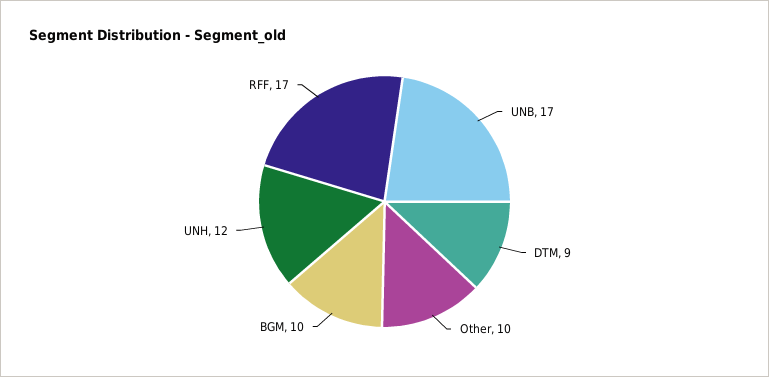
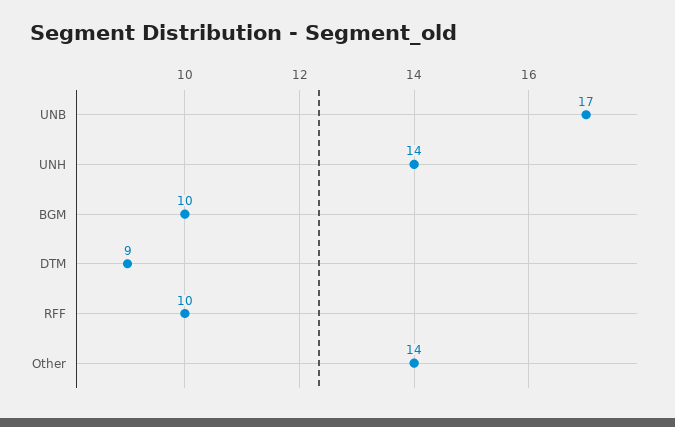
Other: 10 -> 14
UNH: 12 -> 14
RFF: 17 -> 10

